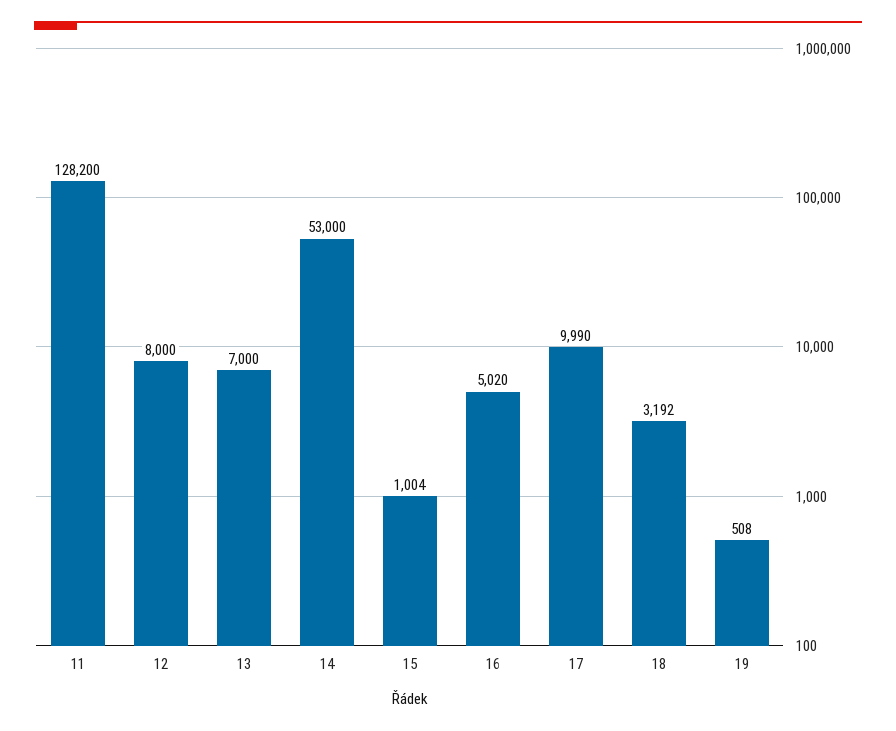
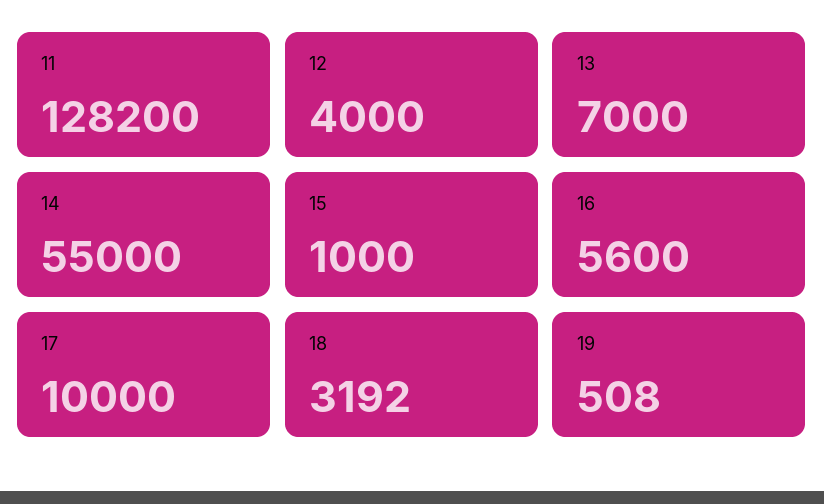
12: 8000 -> 4000
14: 53000 -> 55000
15: 1004 -> 1000
16: 5020 -> 5600
17: 9990 -> 10000

